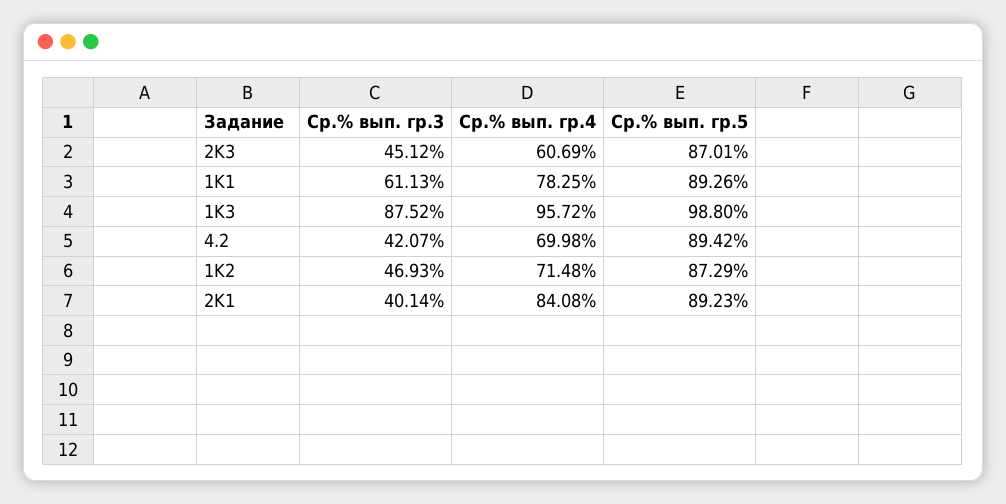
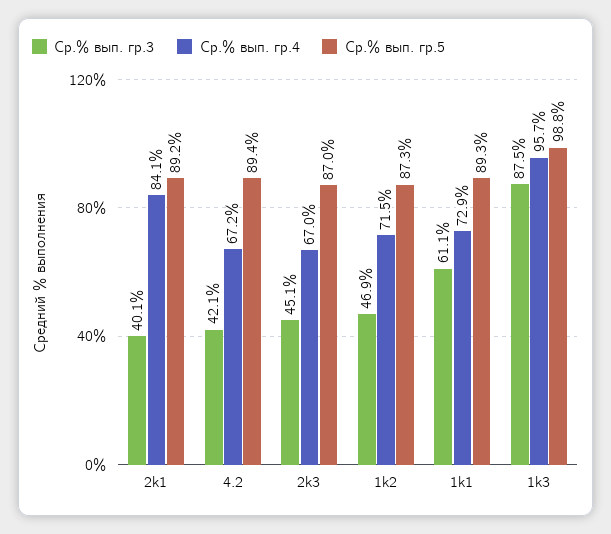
Ср.% вып. гр.4, 2K3: 60.69 -> 67
Ср.% вып. гр.4, 1K1: 78.25 -> 72.9
Ср.% вып. гр.4, 4.2: 69.98 -> 67.2

